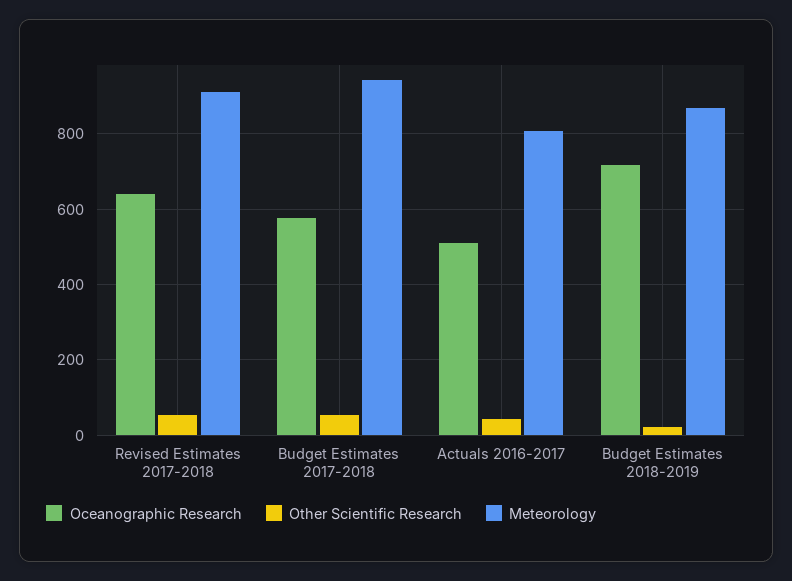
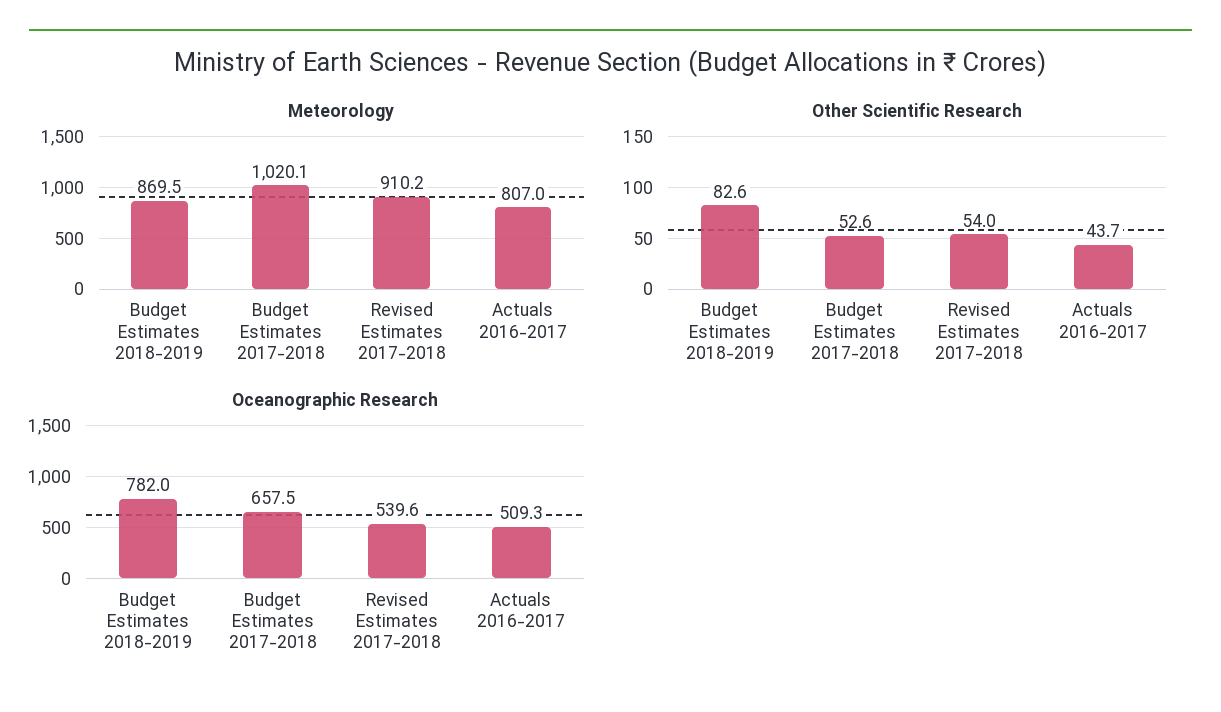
Oceanographic Research, Revised Estimates 2017-2018: 640 -> 539.6
Oceanographic Research, Budget Estimates 2017-2018: 580 -> 657.5
Meteorology, Budget Estimates 2017-2018: 940 -> 1020.1
Oceanographic Research, Budget Estimates 2018-2019: 720 -> 782
Other Scientific Research, Budget Estimates 2018-2019: 20 -> 82.6

